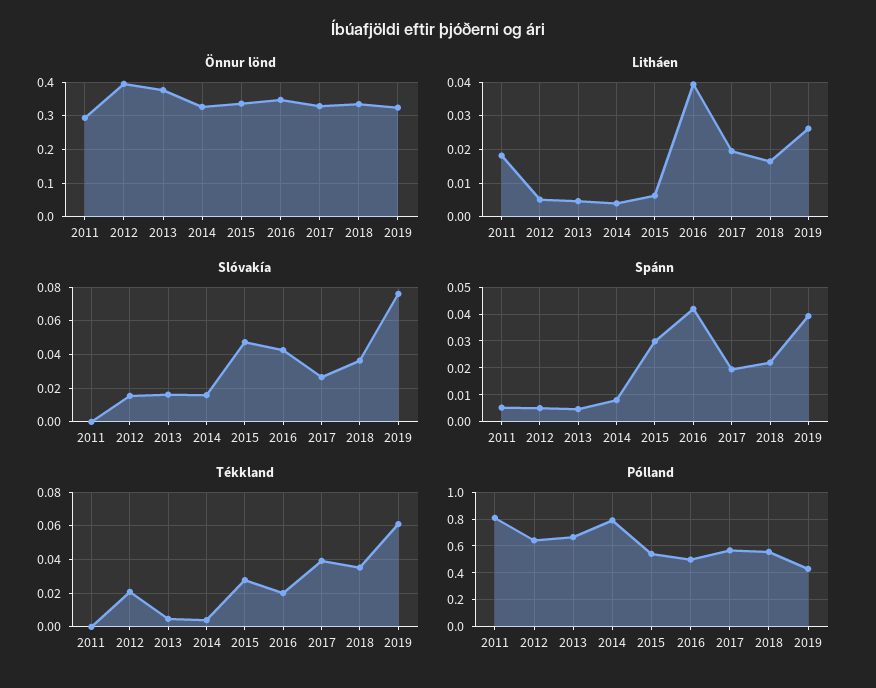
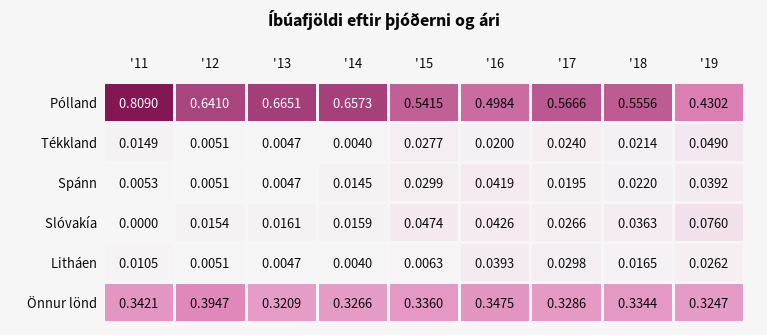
Önnur lönd, 2011: 0.3 -> 0.3421
Önnur lönd, 2013: 0.38 -> 0.3209
Litháen, 2011: 0.018 -> 0.0105
Litháen, 2017: 0.02 -> 0.0298
Spánn, 2014: 0.0075 -> 0.0145
Tékkland, 2011: 0 -> 0.0149
Tékkland, 2012: 0.02 -> 0.0051
Tékkland, 2017: 0.04 -> 0.024
Tékkland, 2018: 0.035 -> 0.0214
Tékkland, 2019: 0.06 -> 0.049
Pólland, 2014: 0.8 -> 0.6573

